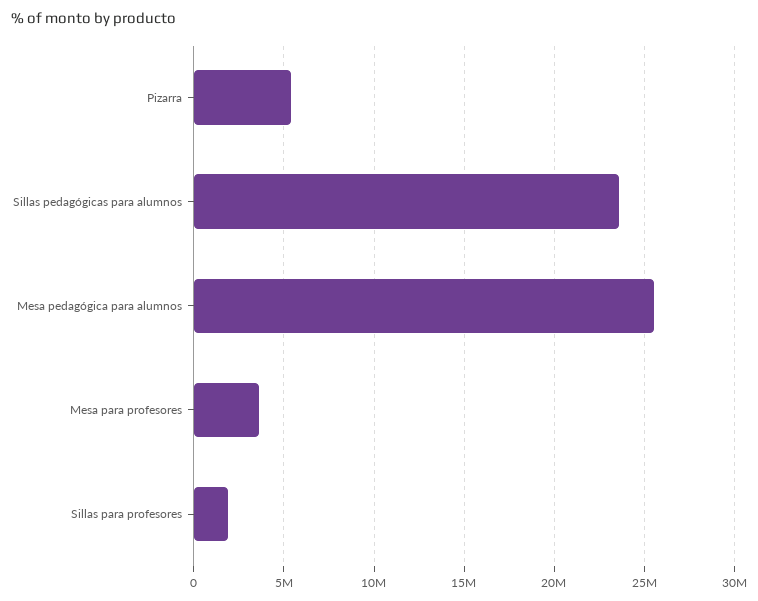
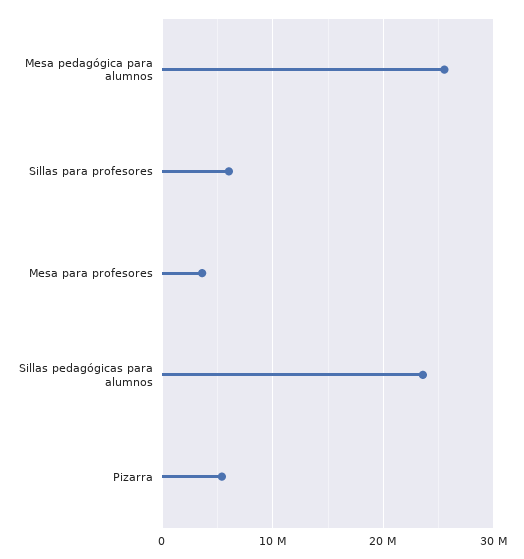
Sillas para profesores: 2000000 -> 6000000

